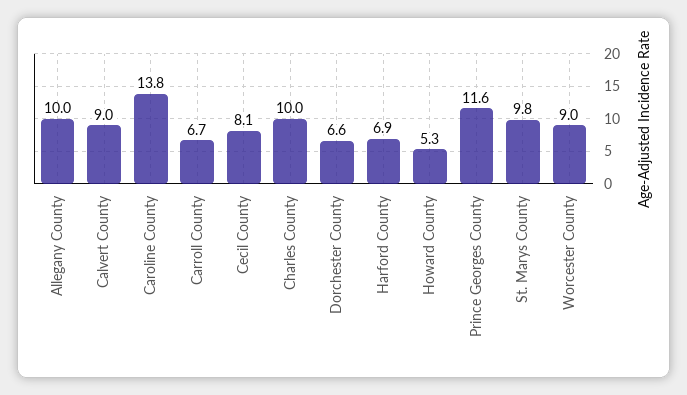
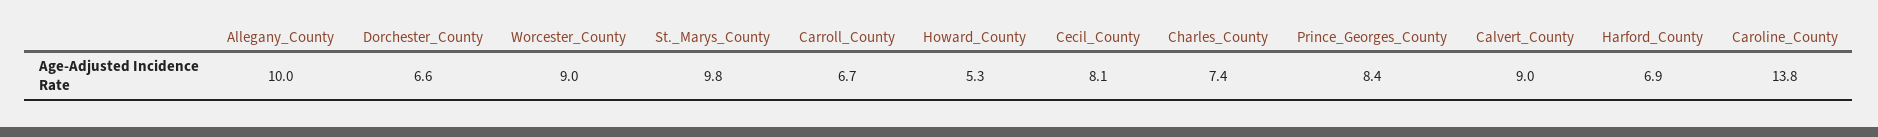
Charles County: 10 -> 7.4
Prince Georges County: 11.6 -> 8.4

